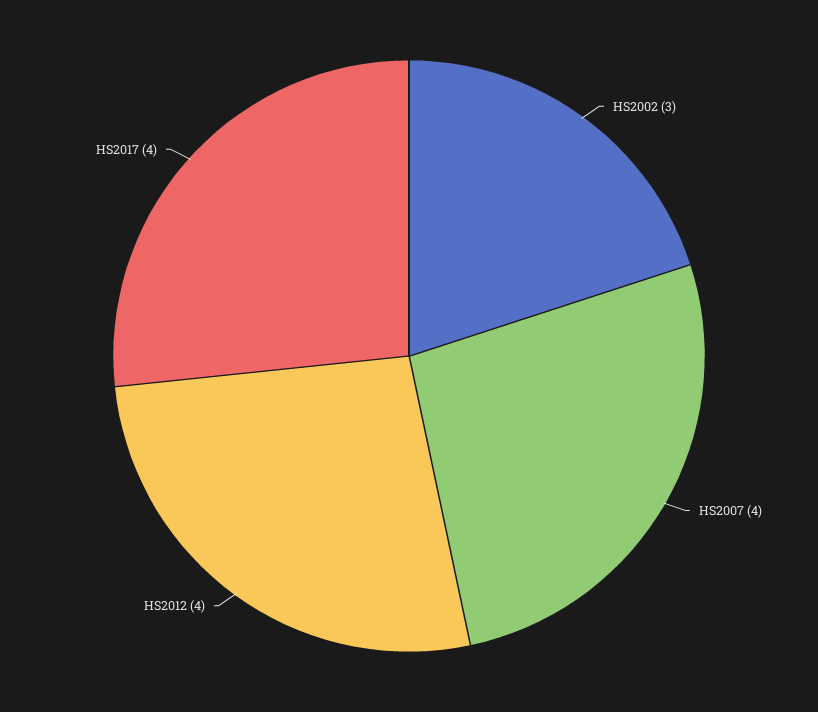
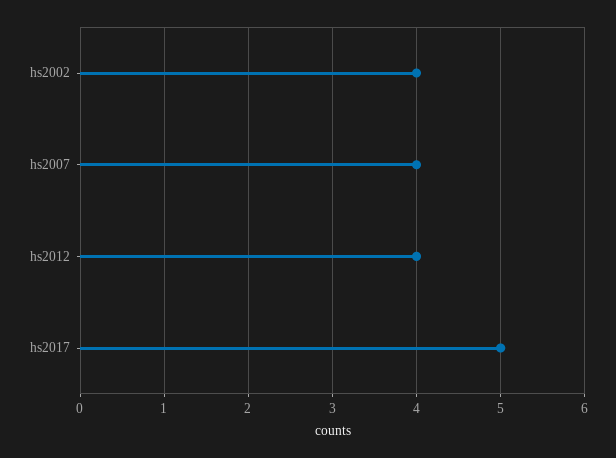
HS2002: 3 -> 4
HS2017: 4 -> 5

